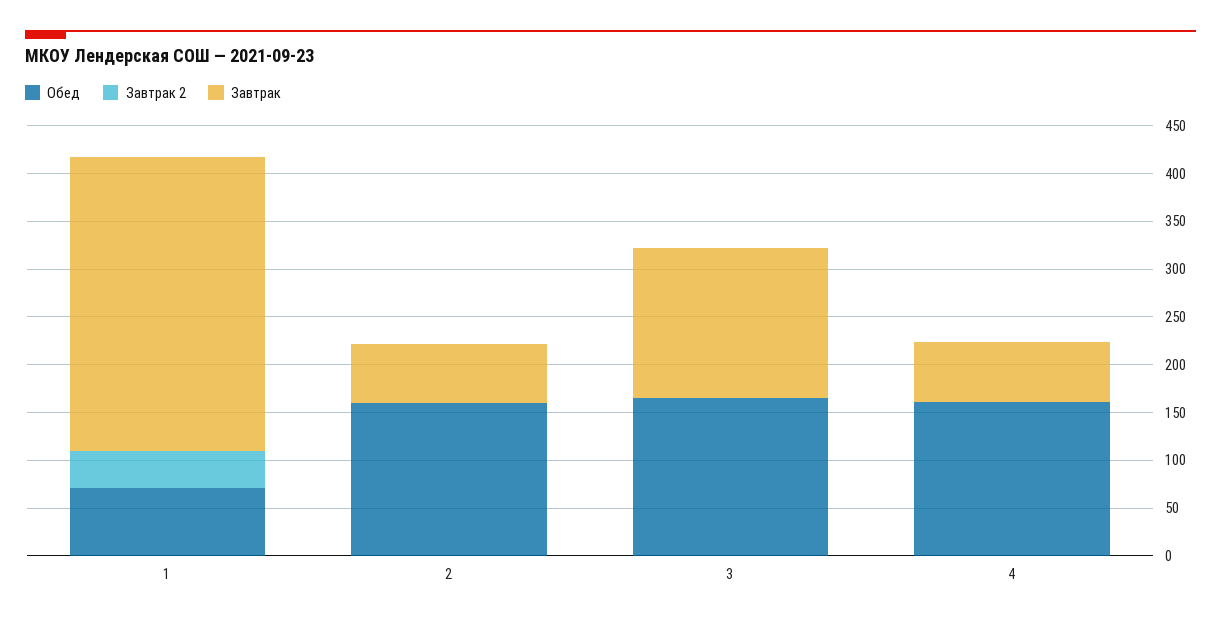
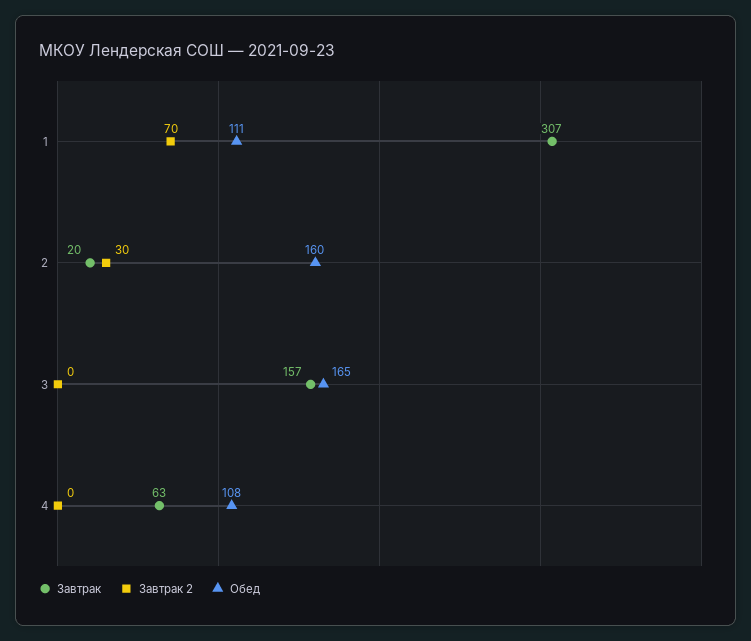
Обед, 1: 70 -> 111
Завтрак 2, 1: 40 -> 70
Завтрак 2, 2: 0 -> 30
Завтрак, 2: 60 -> 20
Обед, 4: 160 -> 108

